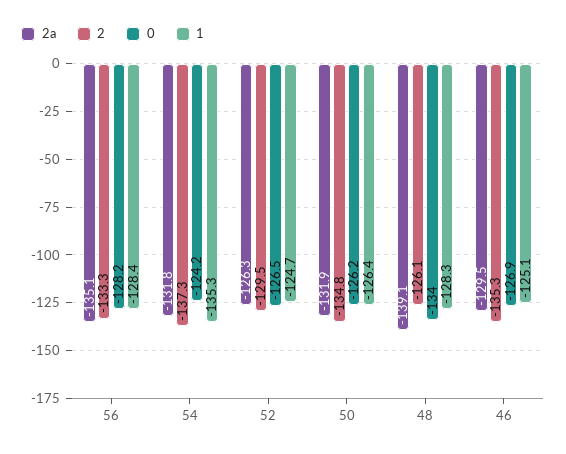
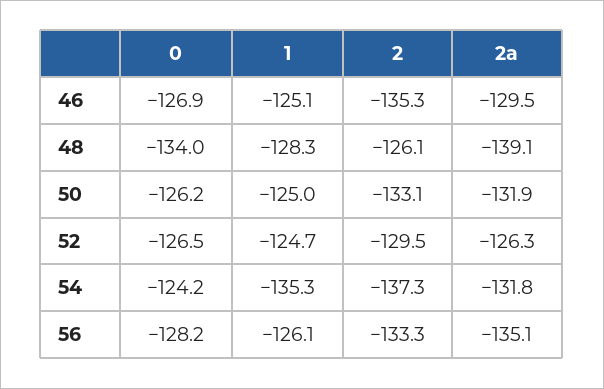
1, 56: -128.4 -> -126.1
2, 50: -134.8 -> -133.1
1, 50: -126.4 -> -125

